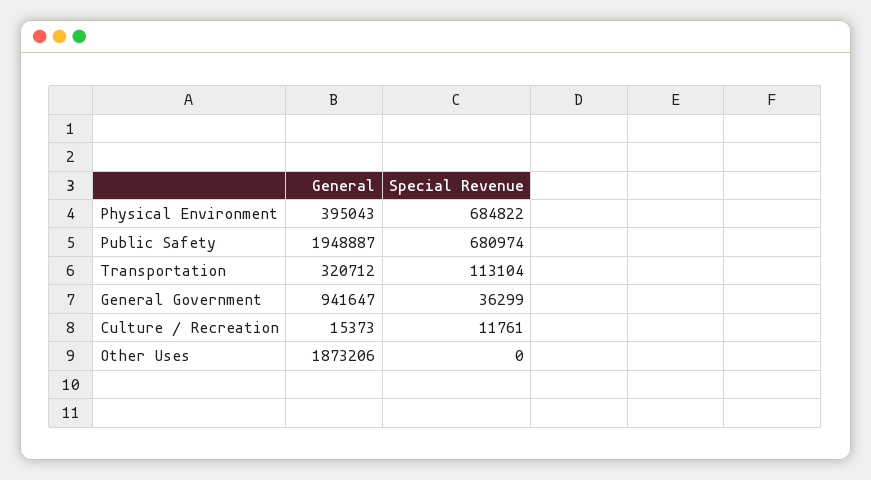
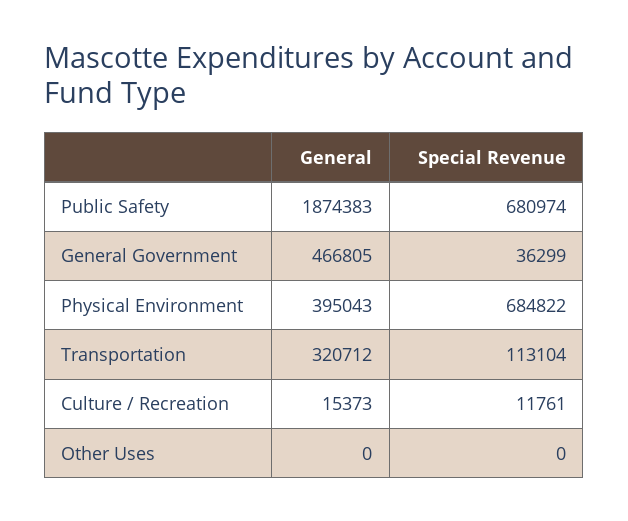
General, Public Safety: 1948887 -> 1874383
General, General Government: 941647 -> 466805
General, Other Uses: 1873206 -> 0

